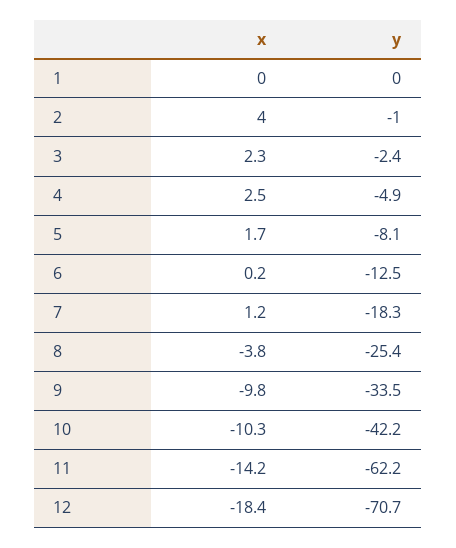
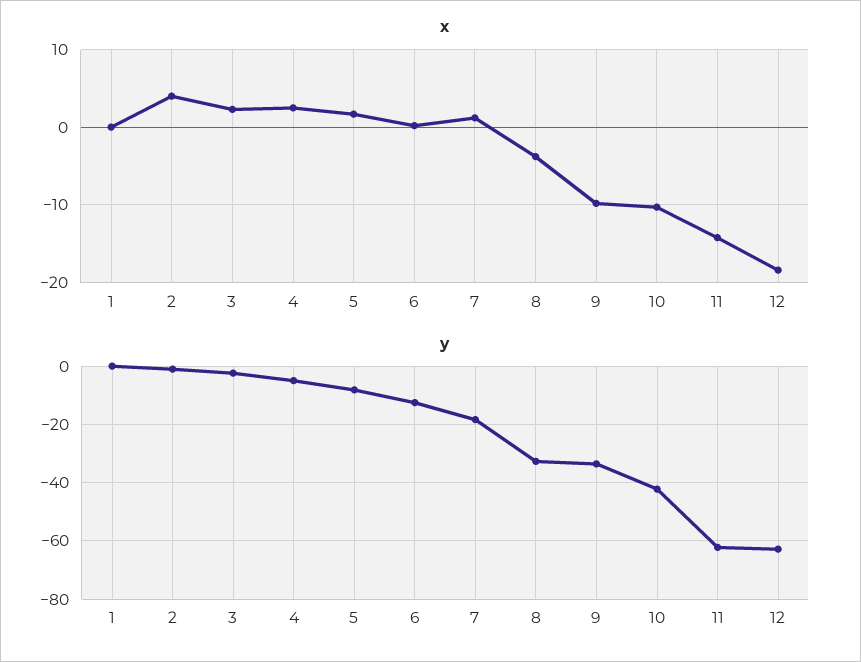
y, 8: -25.4 -> -32.5
y, 12: -70.7 -> -62.5

